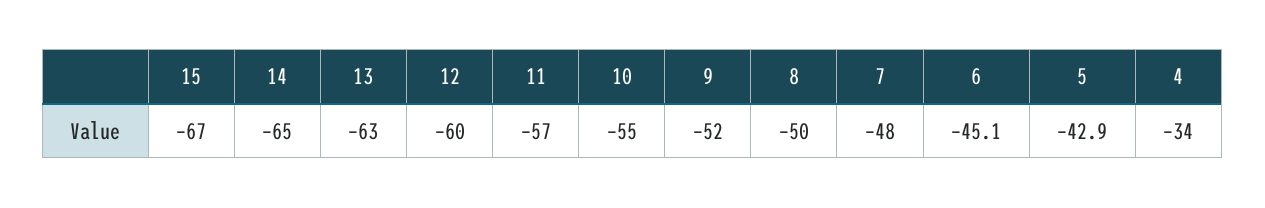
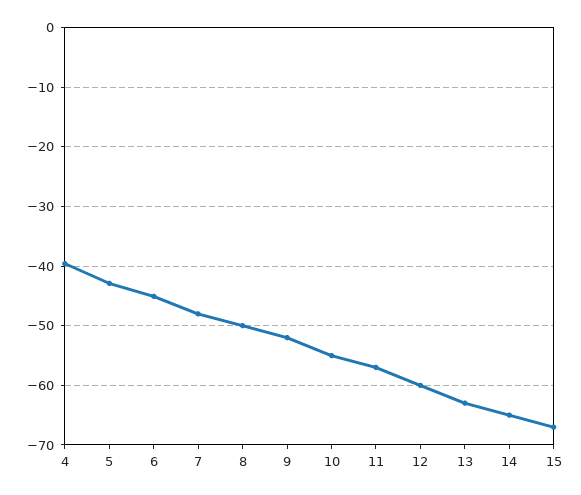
4: -34 -> -40

